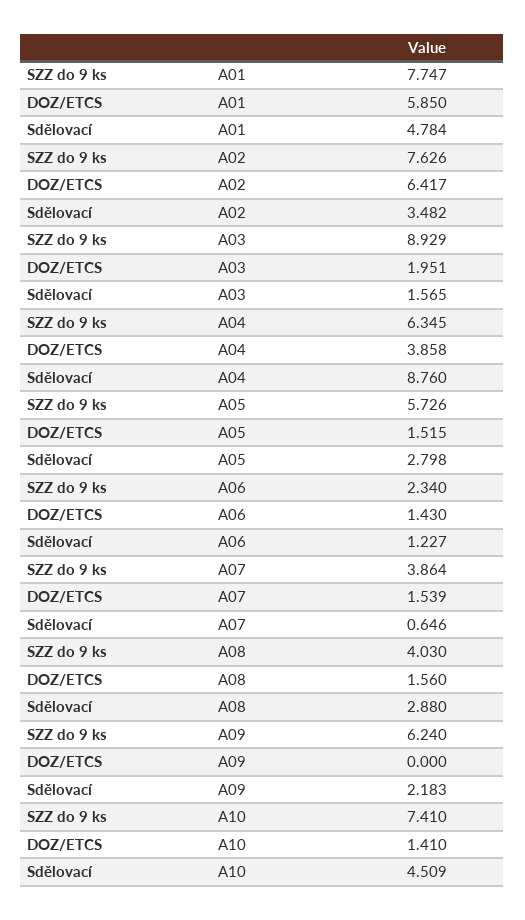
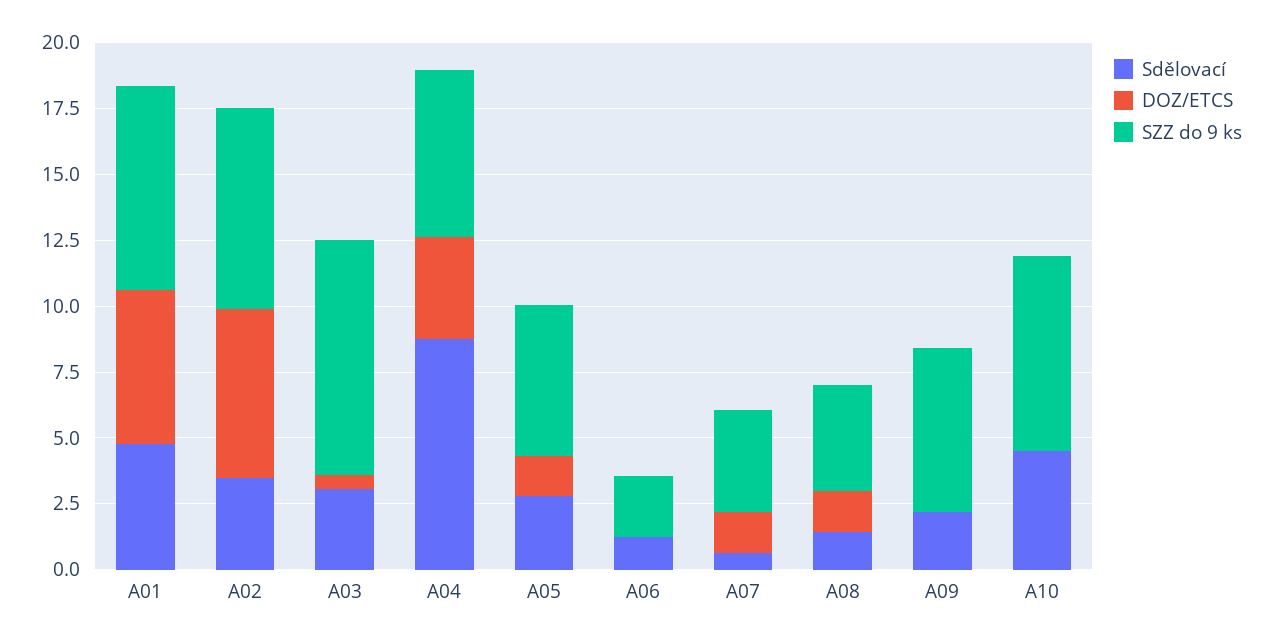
DOZ/ETCS, A03: 1.951 -> 0.5
Sdělovací, A03: 1.565 -> 3
DOZ/ETCS, A06: 1.43 -> 0
Sdělovací, A08: 2.88 -> 1.5
DOZ/ETCS, A10: 1.41 -> 0

